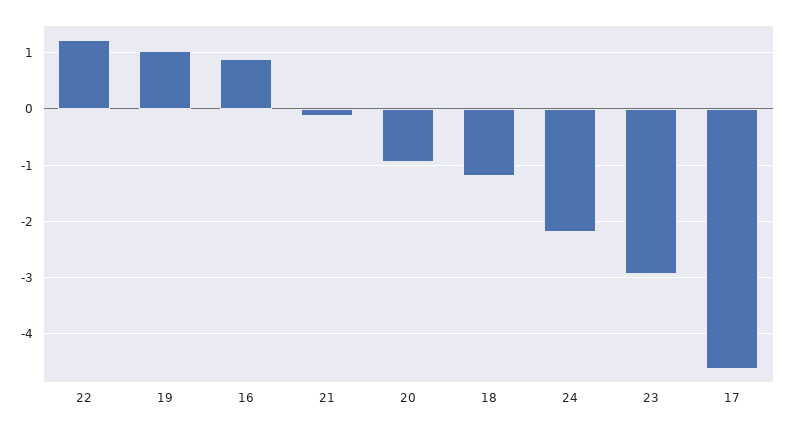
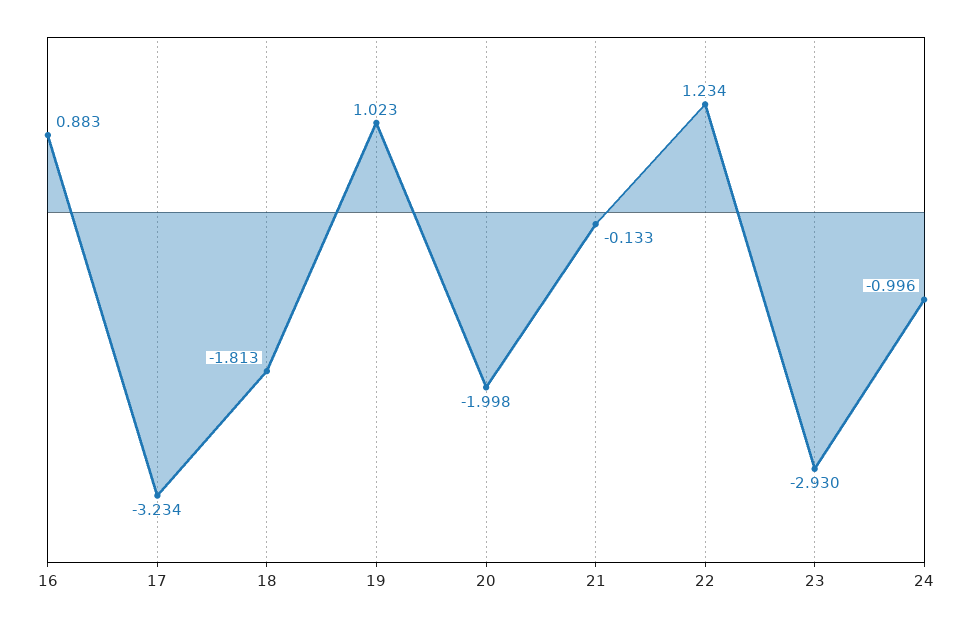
20: -1 -> -1.998
18: -1.2 -> -1.813
24: -2.2 -> -0.996
17: -4.6 -> -3.234

